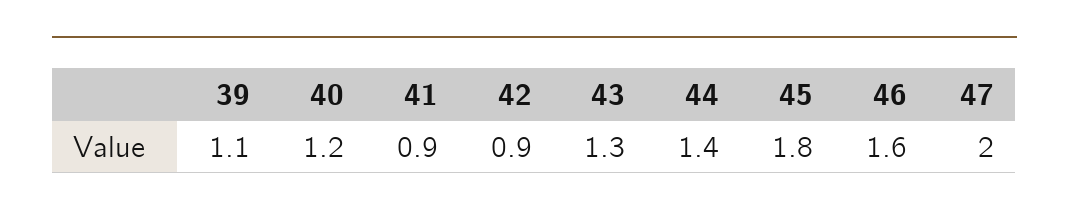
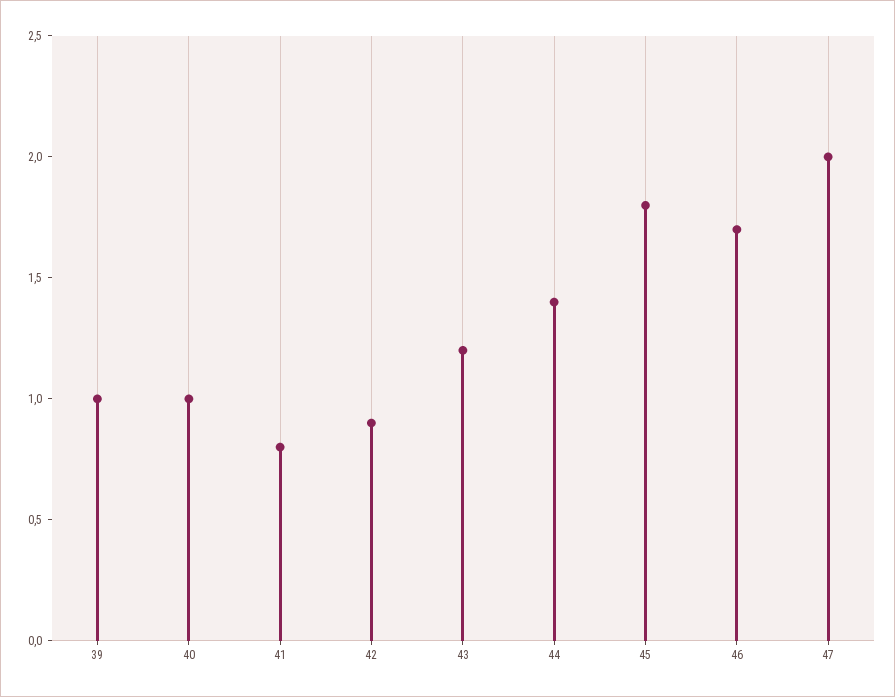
39: 1.1 -> 1
40: 1.2 -> 1
41: 0.9 -> 0.8
43: 1.3 -> 1.2
46: 1.6 -> 1.7

